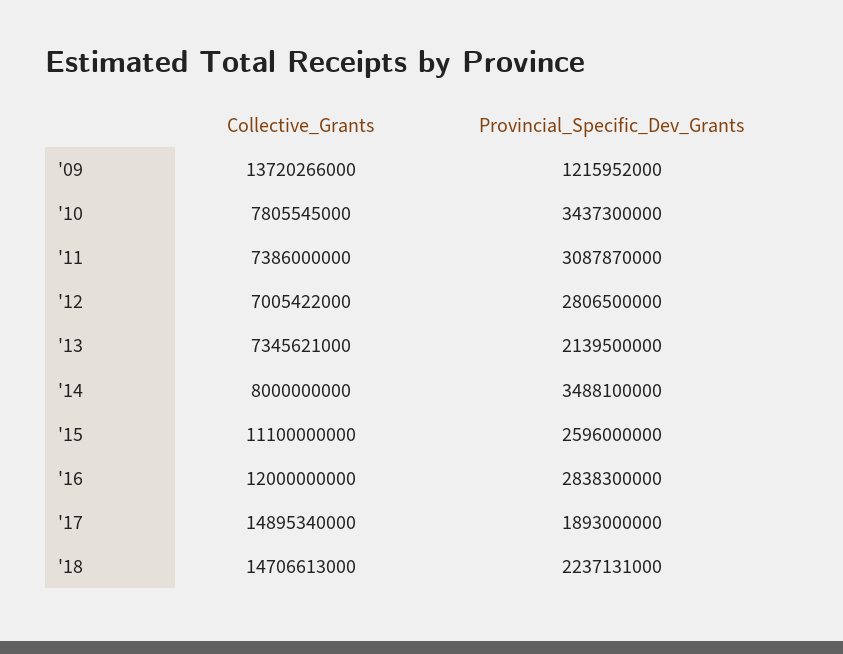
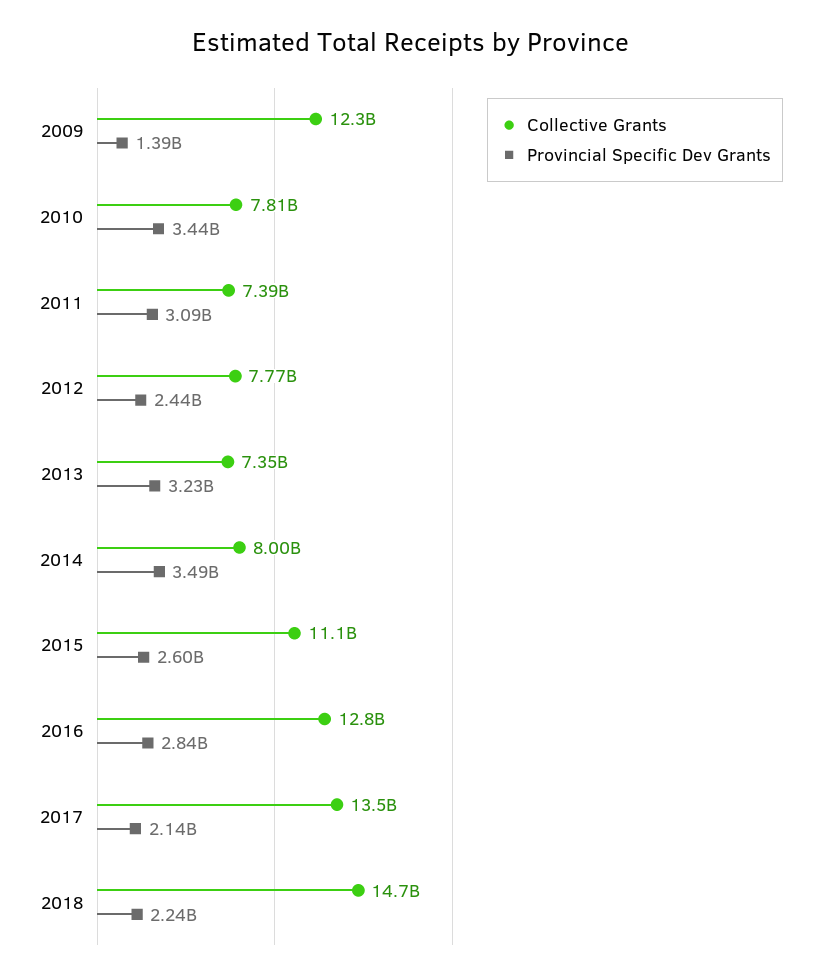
Collective_Grants, '09: 13720266000 -> 12300000000
Provincial_Specific_Dev_Grants, '09: 1215952000 -> 1390000000
Collective_Grants, '12: 7005422000 -> 7770000000
Provincial_Specific_Dev_Grants, '12: 2806500000 -> 2440000000
Provincial_Specific_Dev_Grants, '13: 2139500000 -> 3230000000
Collective_Grants, '16: 12000000000 -> 12800000000
Collective_Grants, '17: 14895340000 -> 13500000000
Provincial_Specific_Dev_Grants, '17: 1893000000 -> 2140000000

